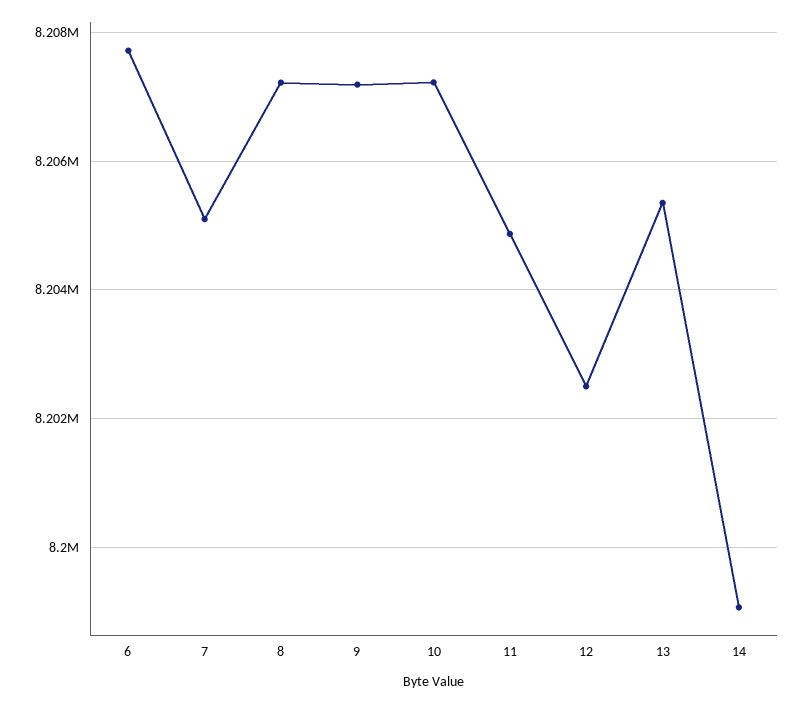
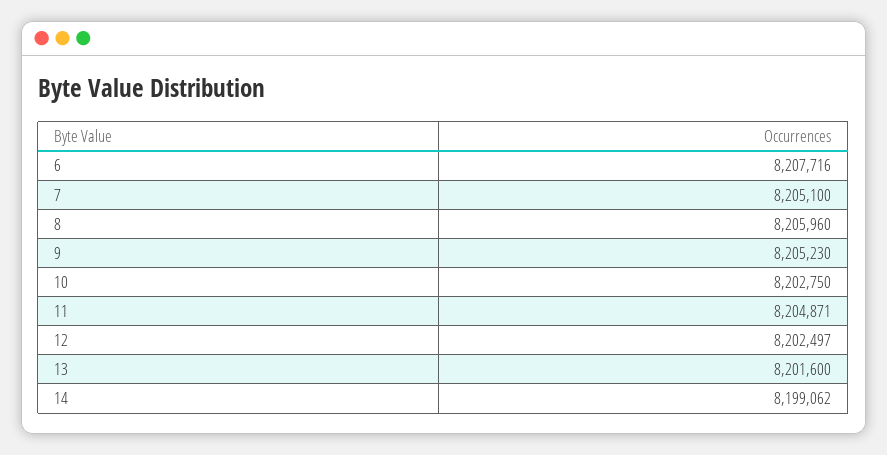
8: 8207200 -> 8205960
9: 8207200 -> 8205230
10: 8207200 -> 8202750
13: 8205400 -> 8201600

